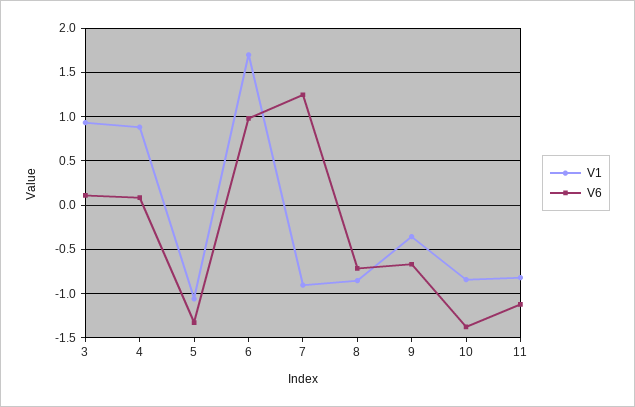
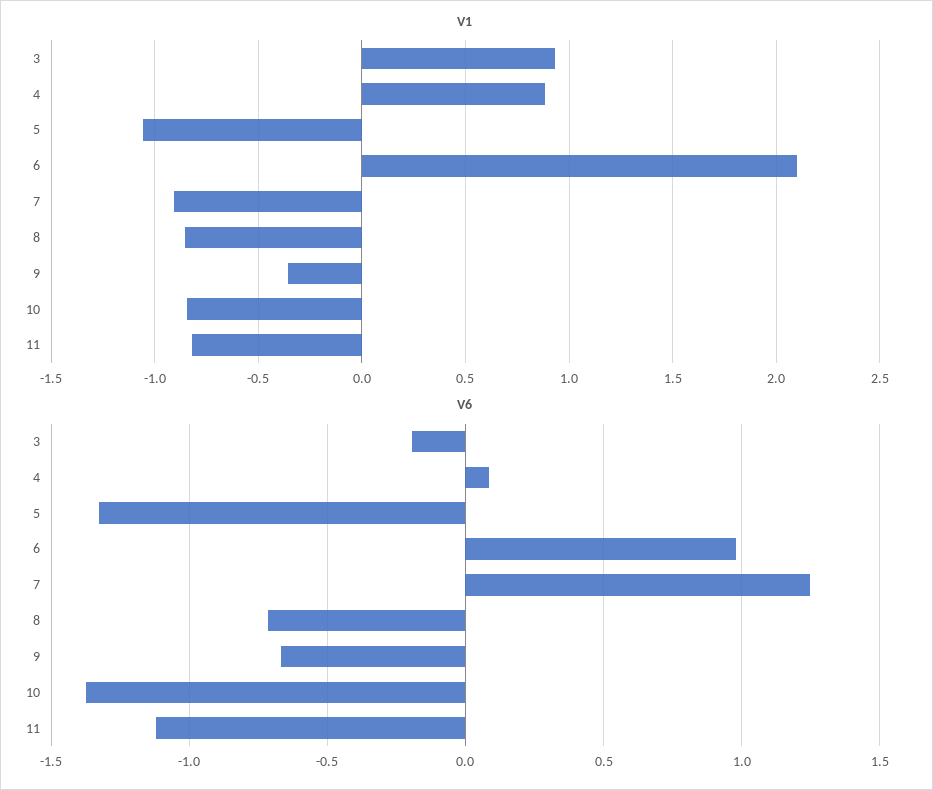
V6, 3: 0.1 -> -0.2
V1, 6: 1.7 -> 2.1

